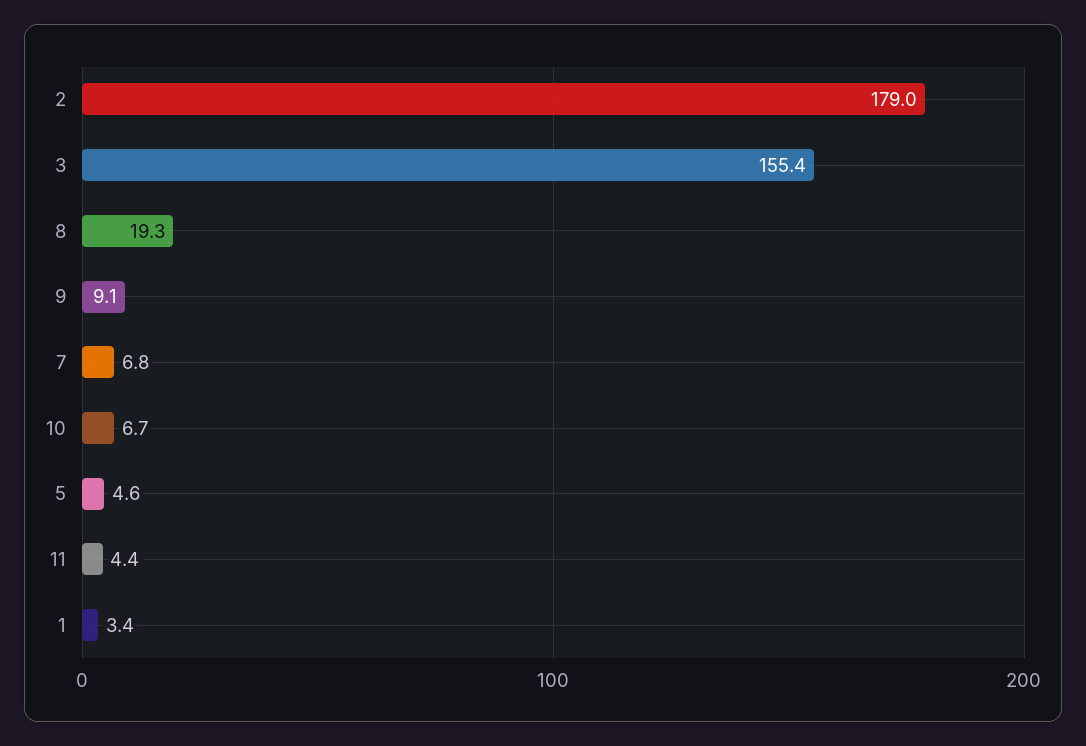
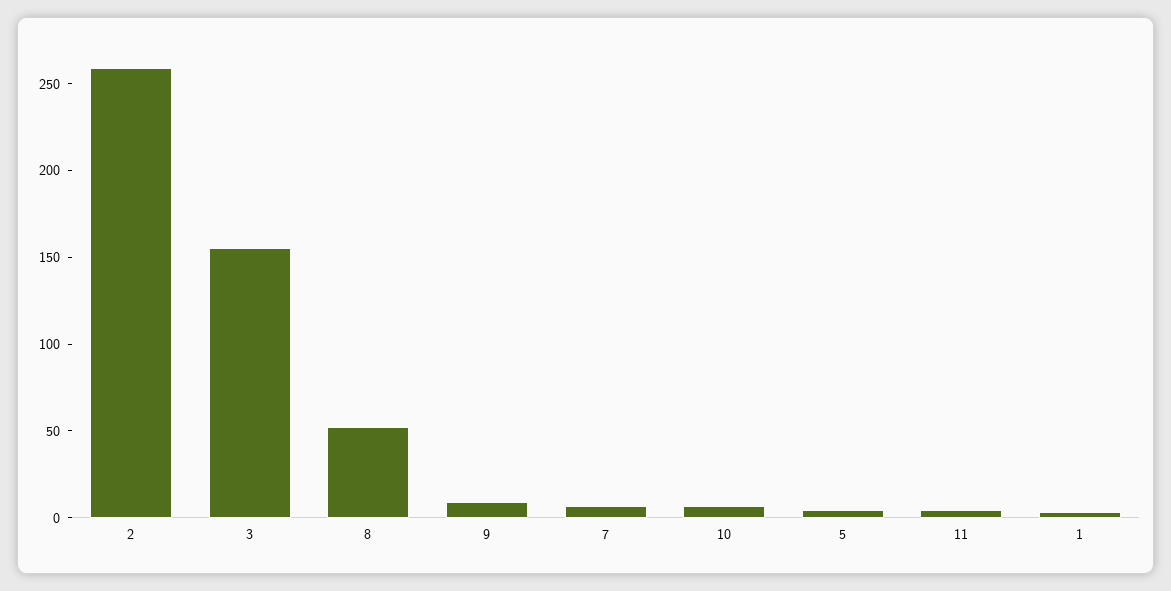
2: 179 -> 260
8: 19.3 -> 50

